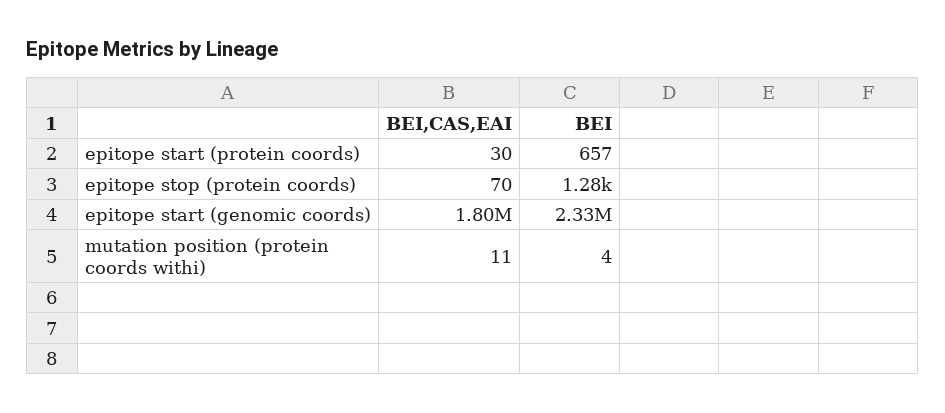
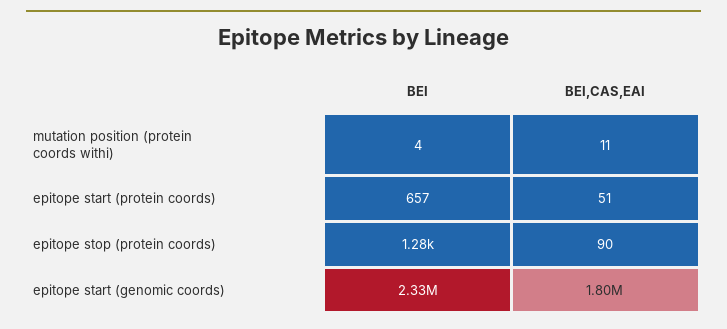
BEI,CAS,EAI, epitope start (protein coords): 30 -> 51
BEI,CAS,EAI, epitope stop (protein coords): 70 -> 90

